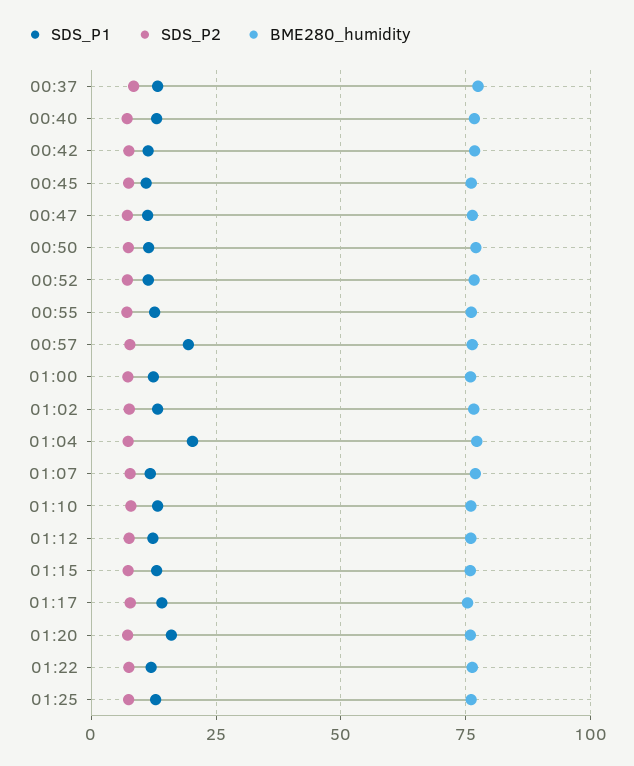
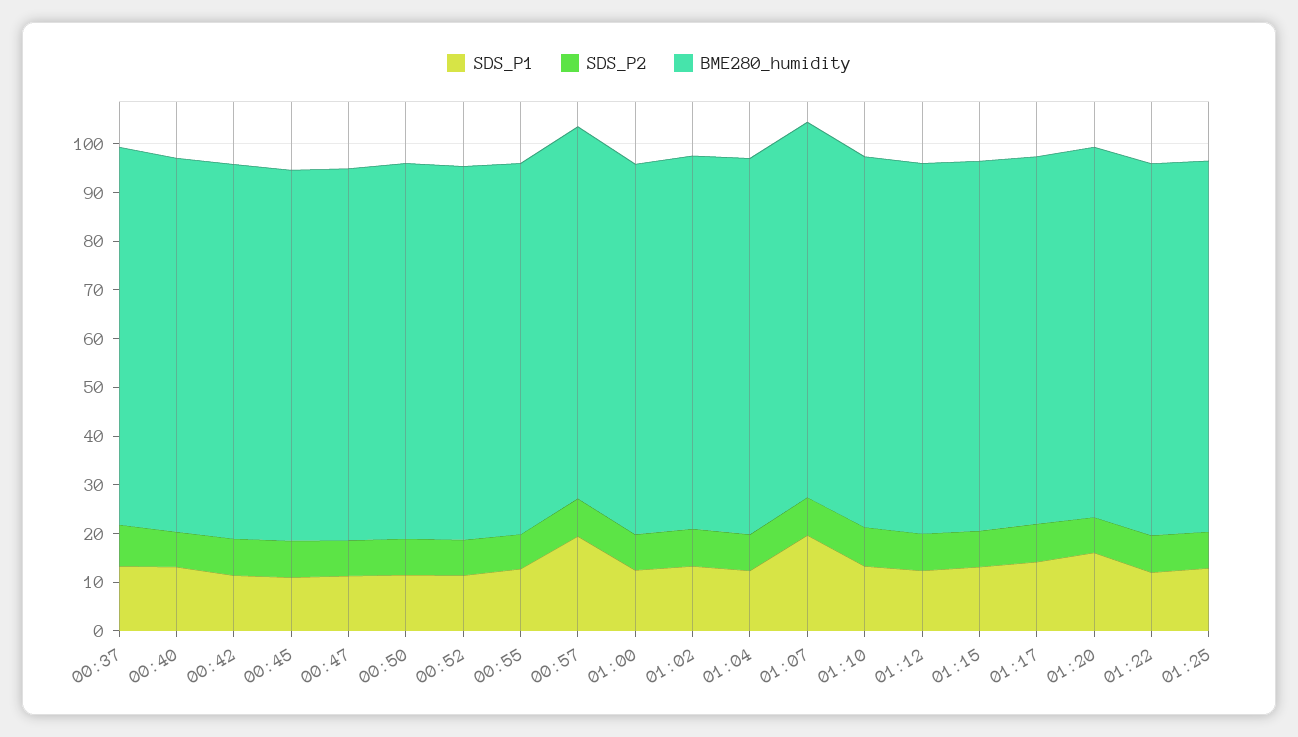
SDS_P1, 01:04: 20 -> 12
SDS_P1, 01:07: 12.5 -> 20

